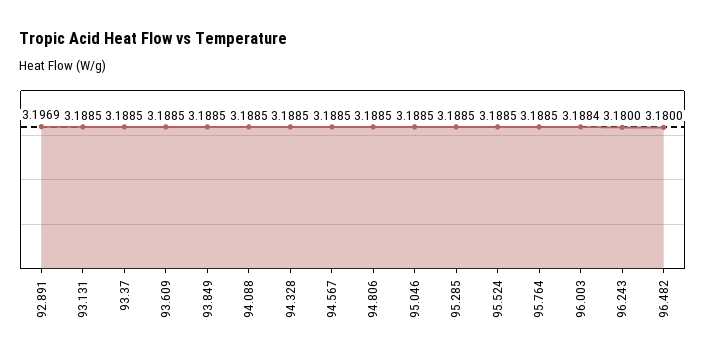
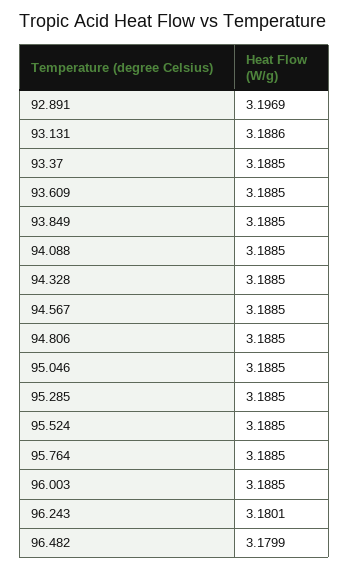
93.131: 3.1885 -> 3.1886
96.003: 3.1884 -> 3.1885
96.243: 3.18 -> 3.1801
96.482: 3.18 -> 3.1799

